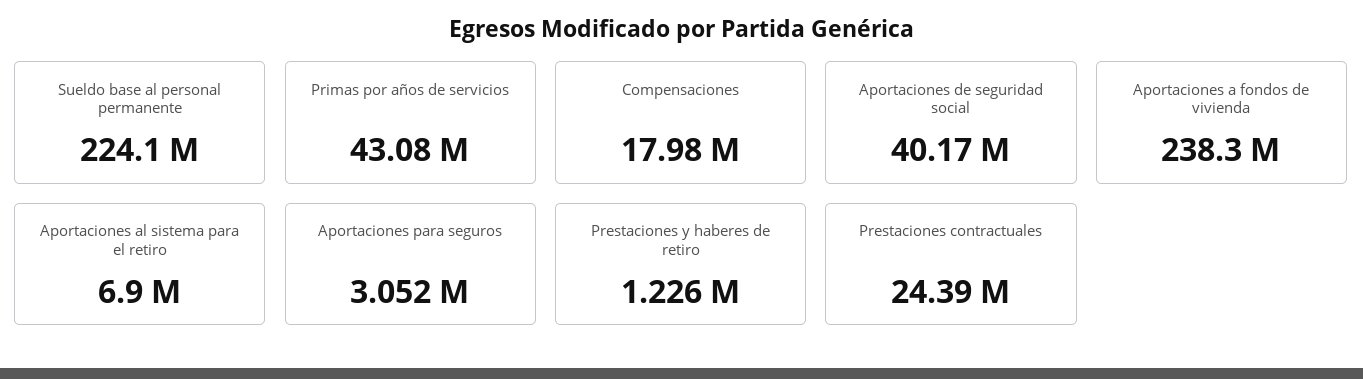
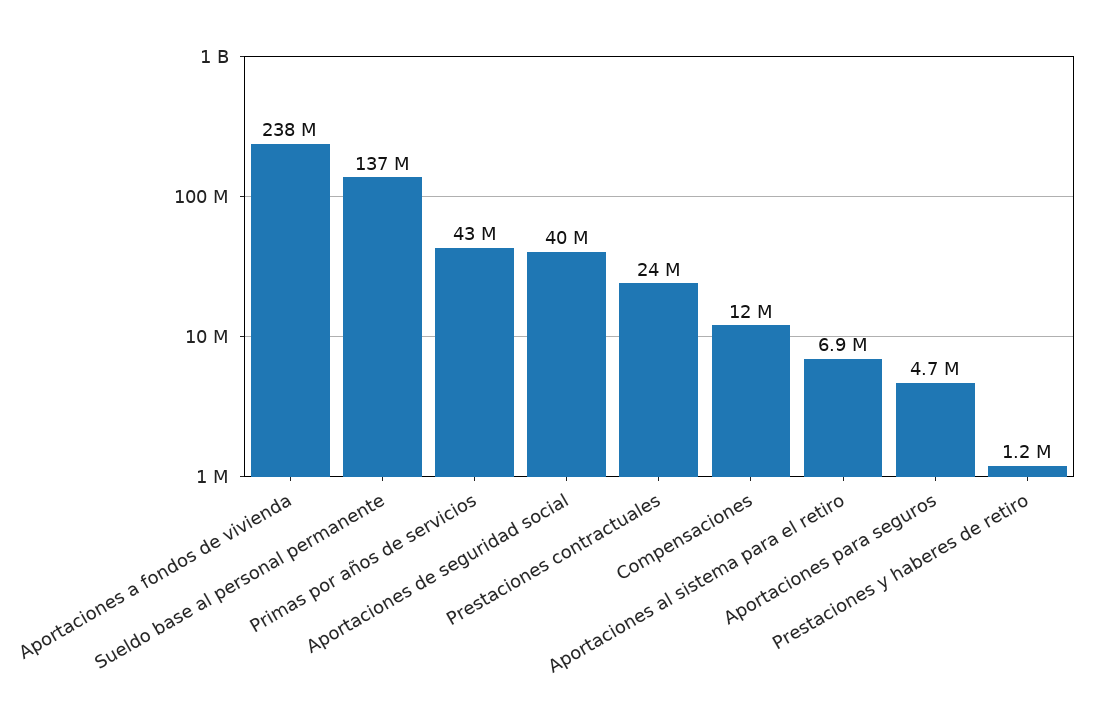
Sueldo base al personal permanente: 224100000 -> 137000000
Compensaciones: 17980000 -> 12000000
Aportaciones para seguros: 3052000 -> 4700000

